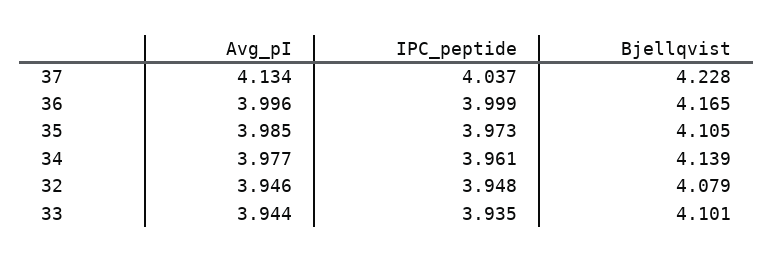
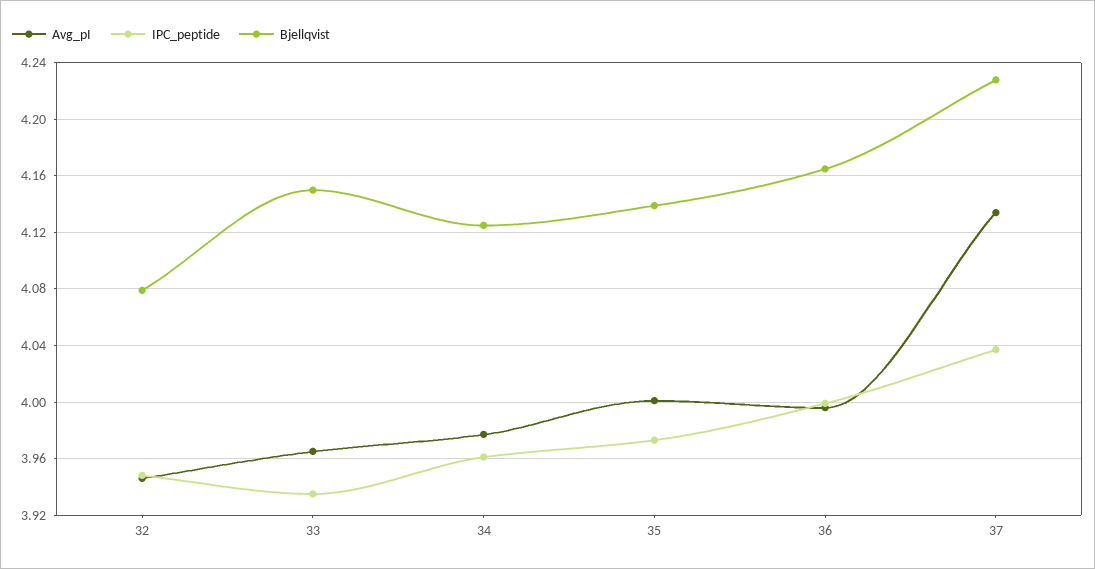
Avg_pI, 35: 3.985 -> 4
Bjellqvist, 35: 4.105 -> 4.14
Bjellqvist, 34: 4.139 -> 4.125
Avg_pI, 33: 3.944 -> 3.965
Bjellqvist, 33: 4.101 -> 4.15

